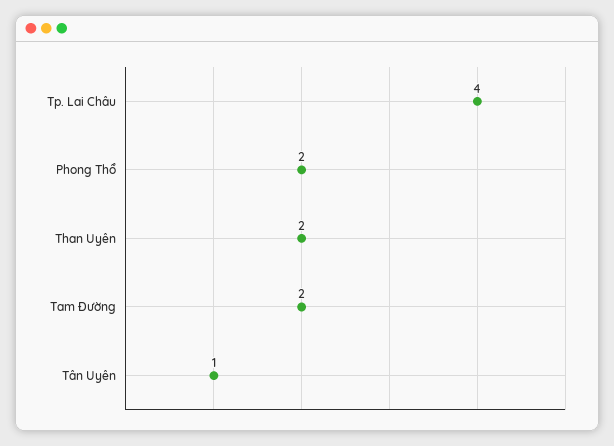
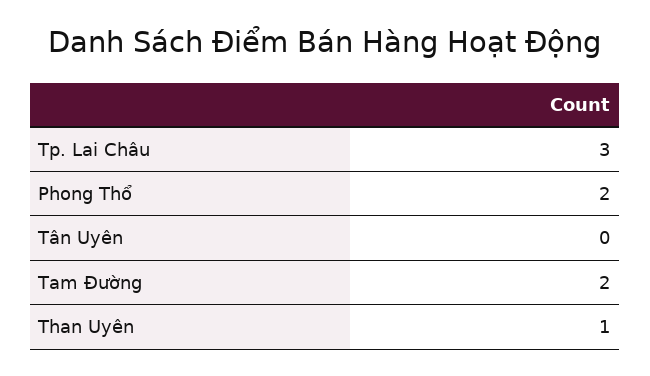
Tp. Lai Châu: 4 -> 3
Than Uyên: 2 -> 1
Tân Uyên: 1 -> 0

